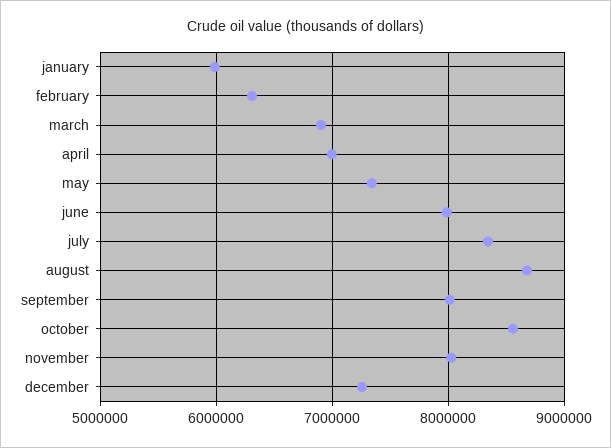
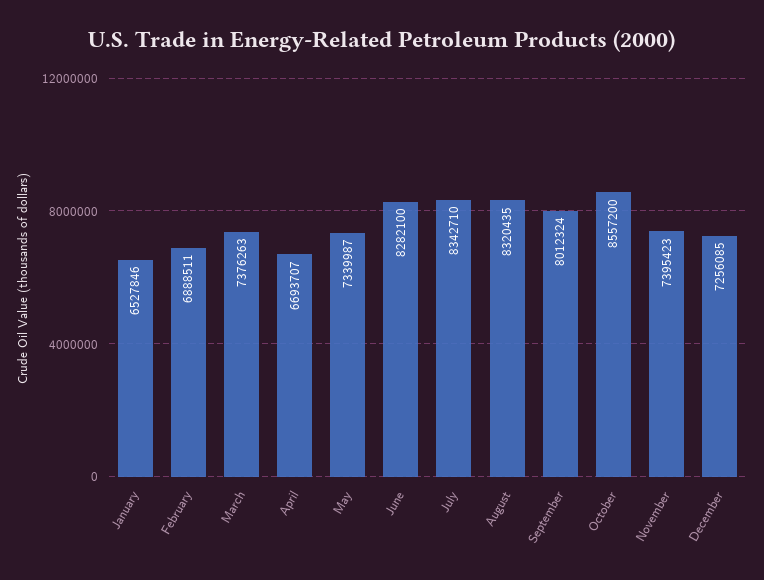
january: 6000000 -> 6527846
february: 6300000 -> 6888511
march: 6900000 -> 7376263
april: 7000000 -> 6693707
june: 8000000 -> 8282100
august: 8700000 -> 8320435
november: 8000000 -> 7395423

